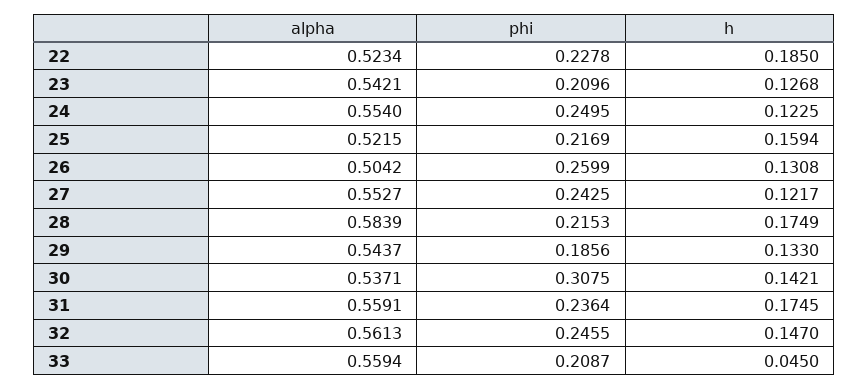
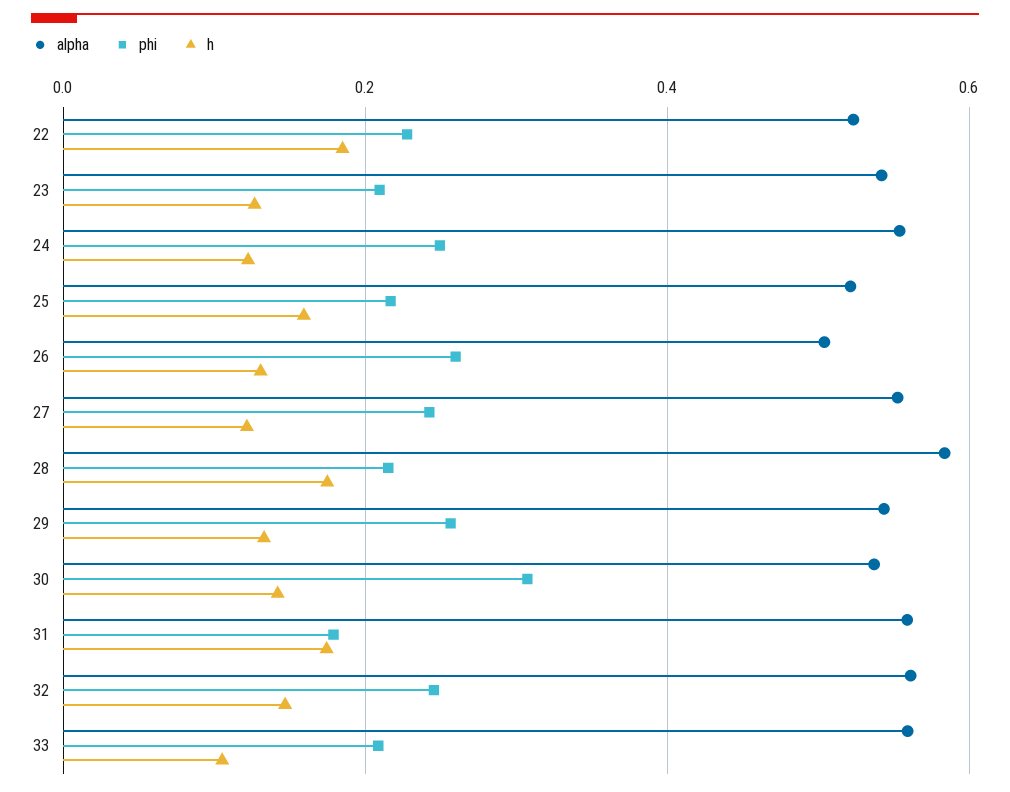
phi, 29: 0.1856 -> 0.26
phi, 31: 0.2364 -> 0.18
h, 33: 0.045 -> 0.1

